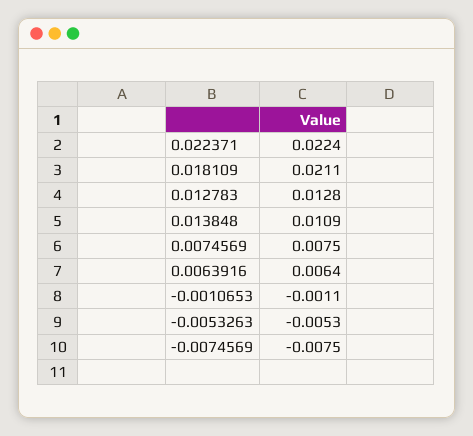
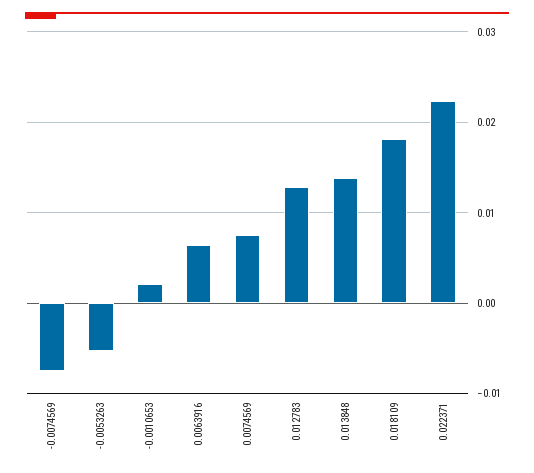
0.018109: 0.0211 -> 0.018
0.013848: 0.0109 -> 0.014
-0.0010653: -0.0011 -> 0.002

